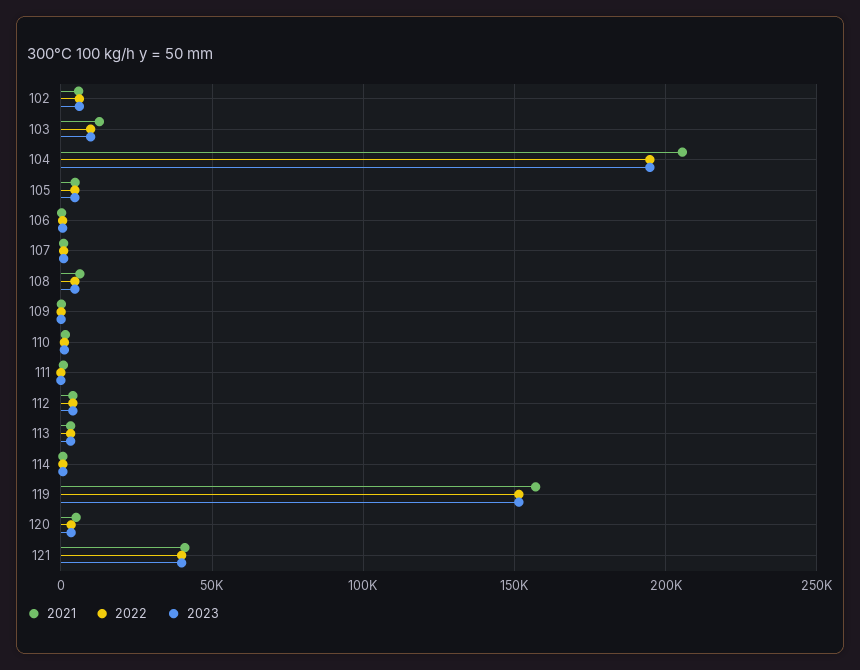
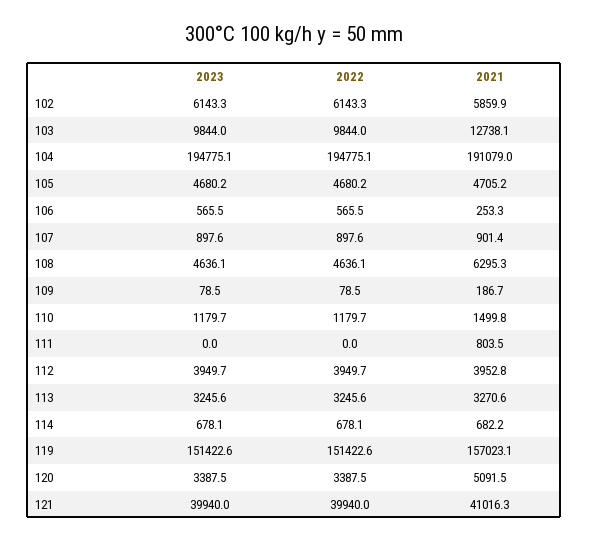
2021, 104: 205000 -> 191079

